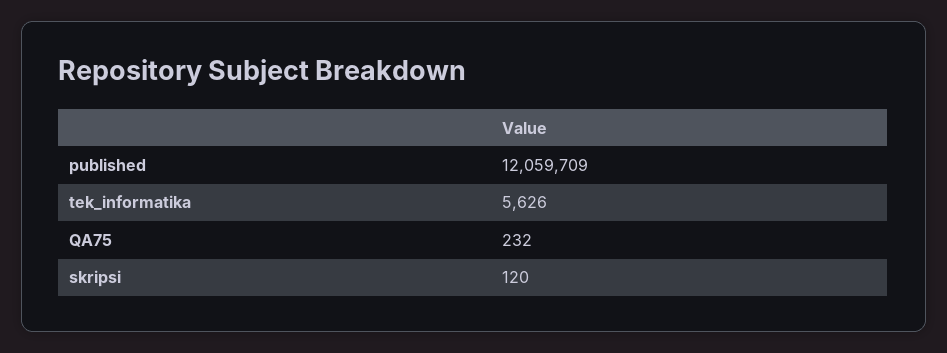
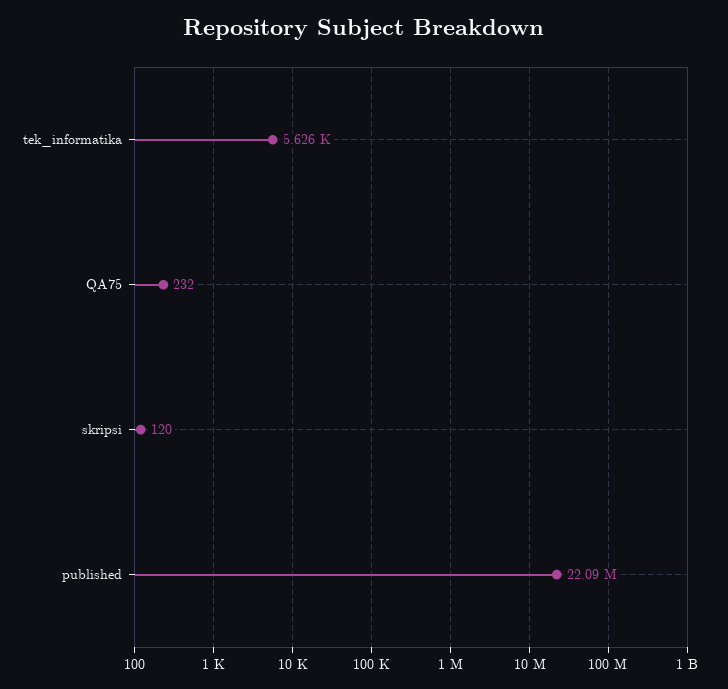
published: 12059709 -> 22090000

